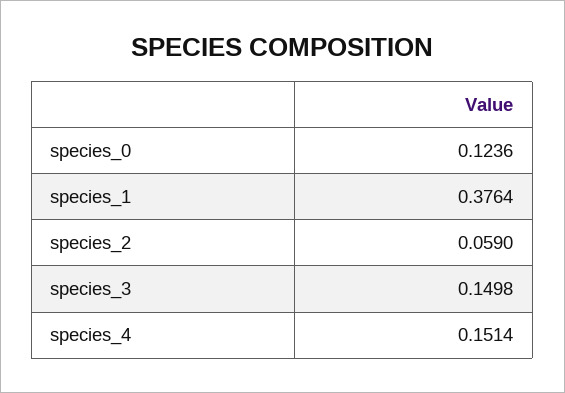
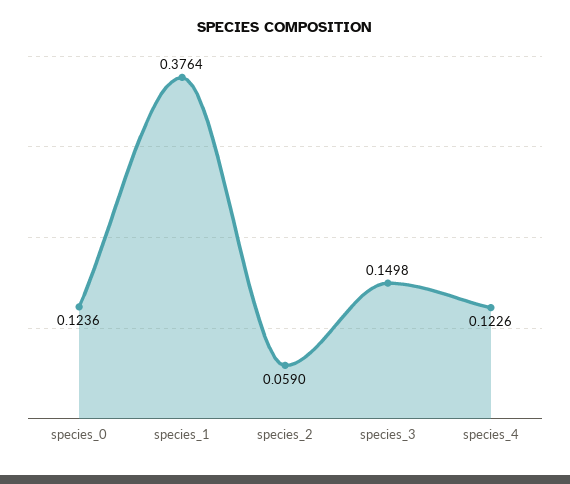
species_4: 0.1514 -> 0.1226

